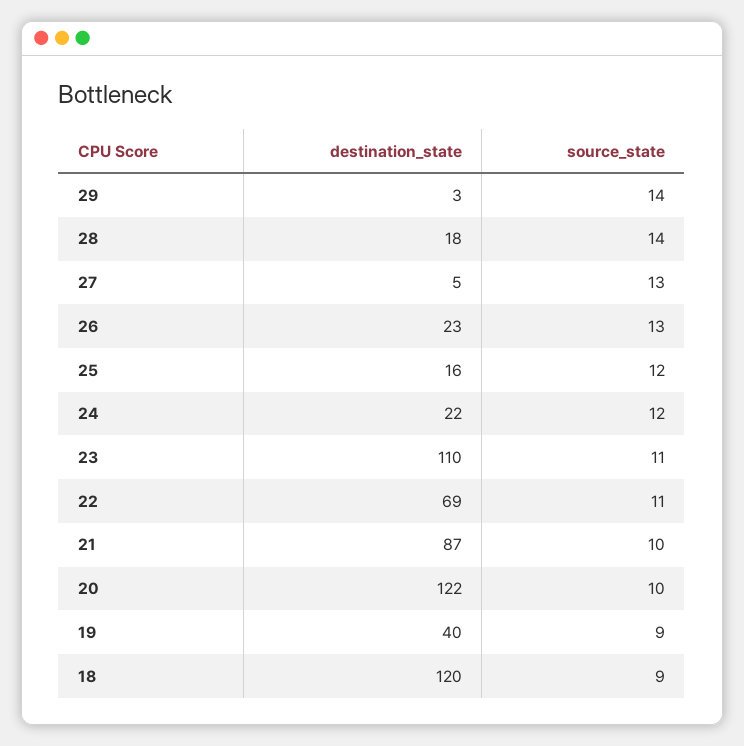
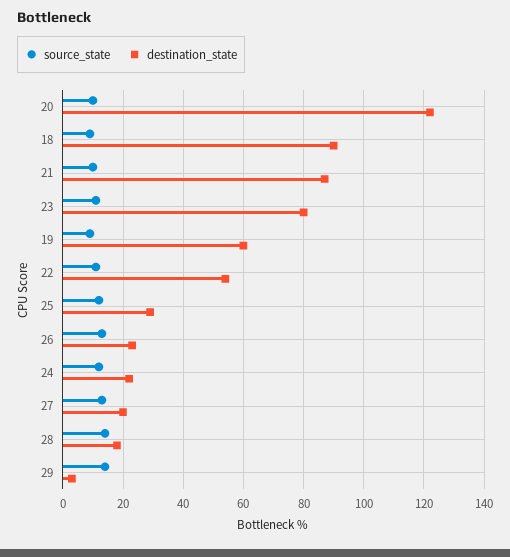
destination_state, 27: 5 -> 20
destination_state, 25: 16 -> 30
destination_state, 23: 110 -> 80
destination_state, 22: 69 -> 55
destination_state, 19: 40 -> 60
destination_state, 18: 120 -> 90

